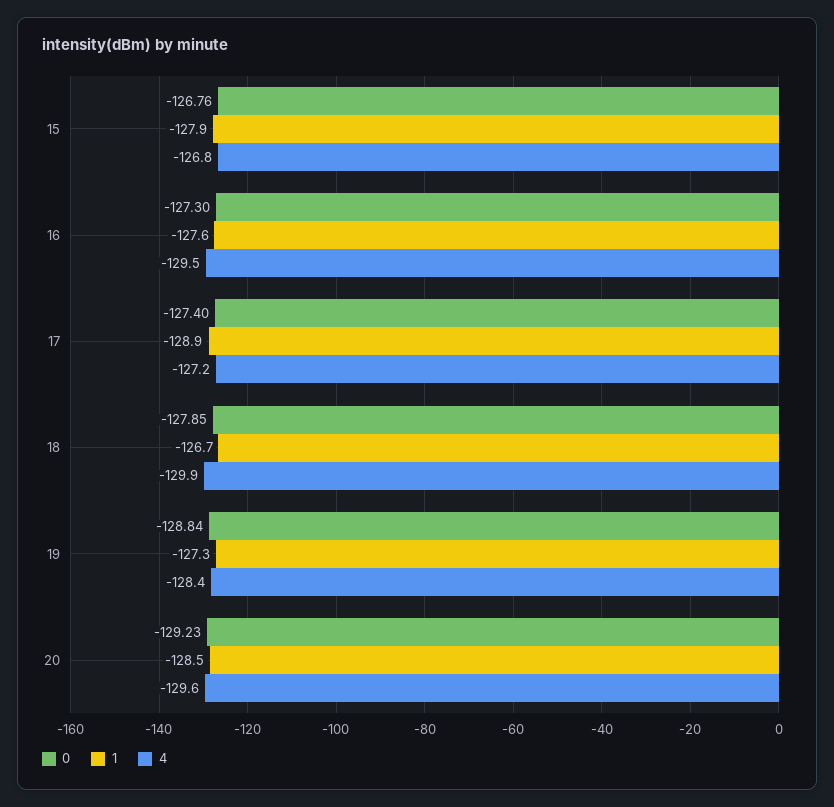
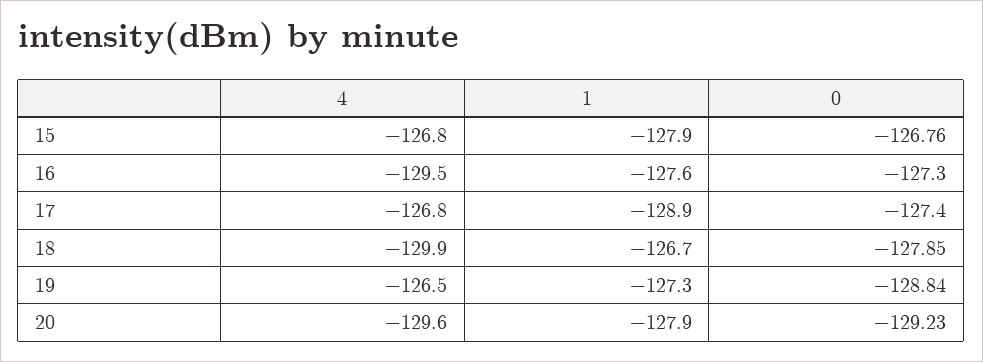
4, 17: -127.2 -> -126.8
4, 19: -128.4 -> -126.5
1, 20: -128.5 -> -127.9

